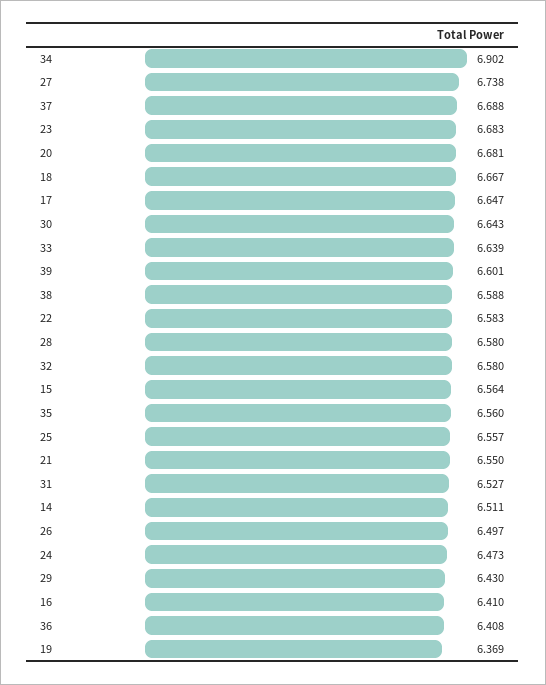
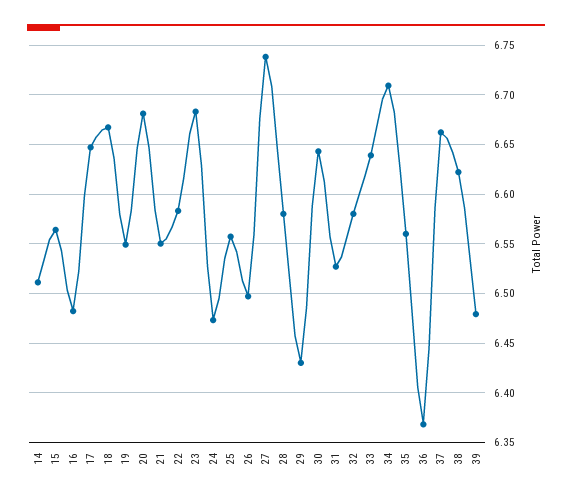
34: 6.902 -> 6.71
37: 6.688 -> 6.66
39: 6.601 -> 6.48
38: 6.588 -> 6.62
16: 6.41 -> 6.48
36: 6.408 -> 6.37
19: 6.369 -> 6.55

